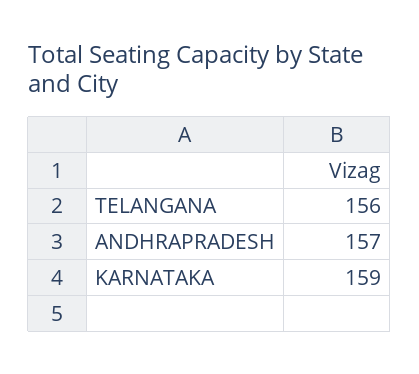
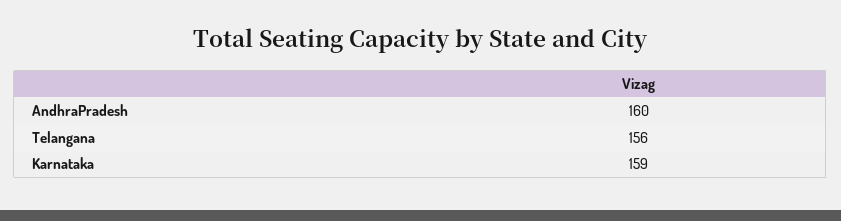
ANDHRAPRADESH: 157 -> 160

